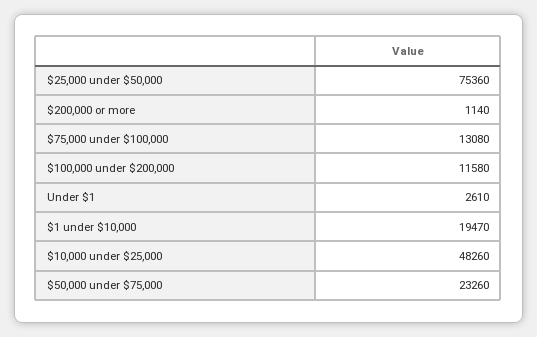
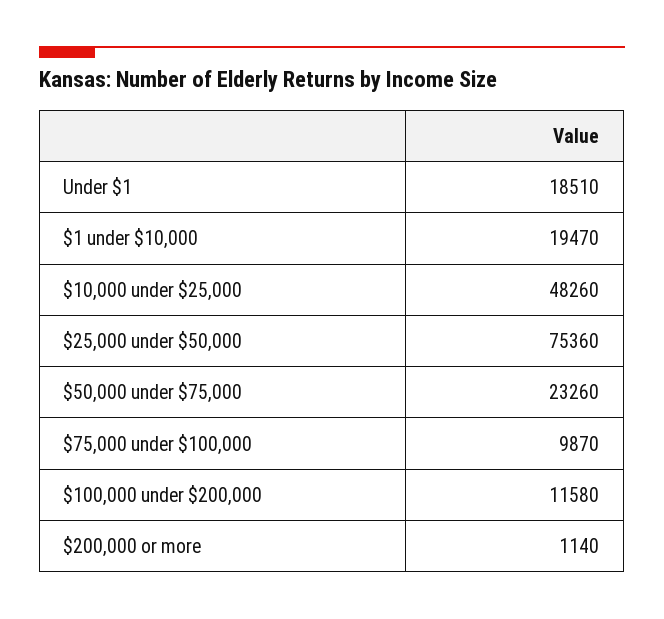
$75,000 under $100,000: 13080 -> 9870
Under $1: 2610 -> 18510

